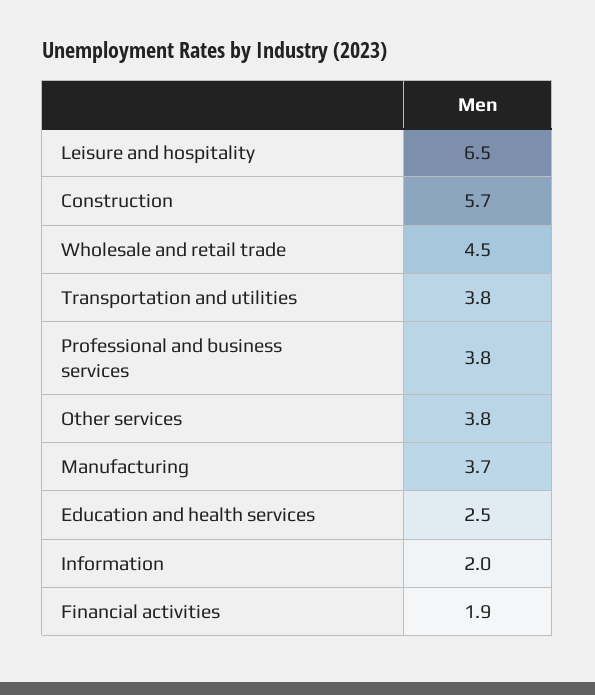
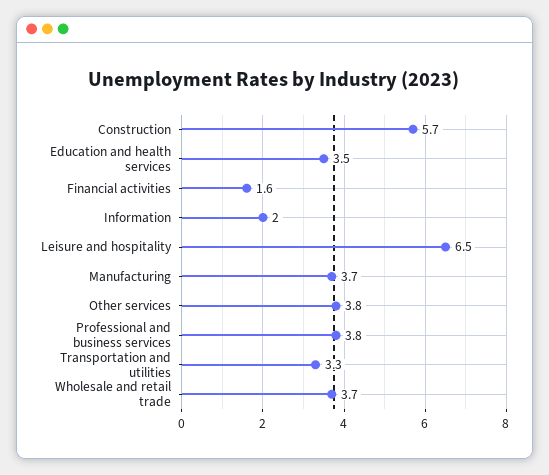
Wholesale and retail trade: 4.5 -> 3.7
Transportation and utilities: 3.8 -> 3.3
Education and health services: 2.5 -> 3.5
Financial activities: 1.9 -> 1.6

